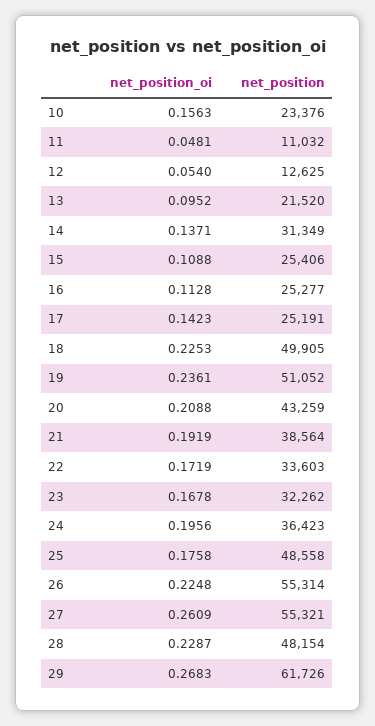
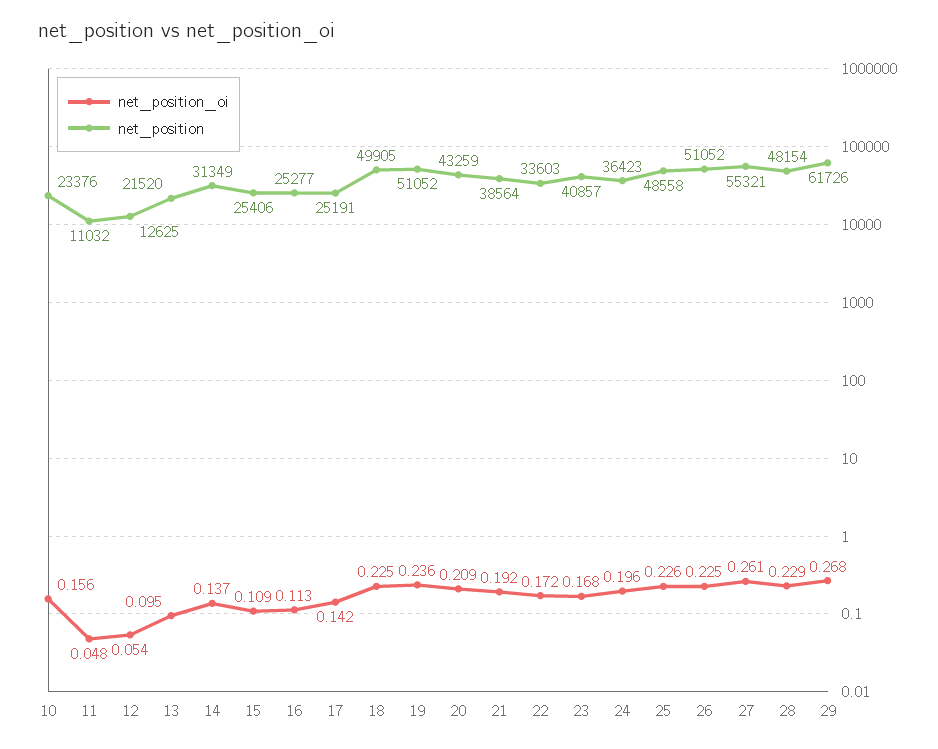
net_position, 23: 32262 -> 40857
net_position_oi, 25: 0.1758 -> 0.226
net_position, 26: 55314 -> 51052

